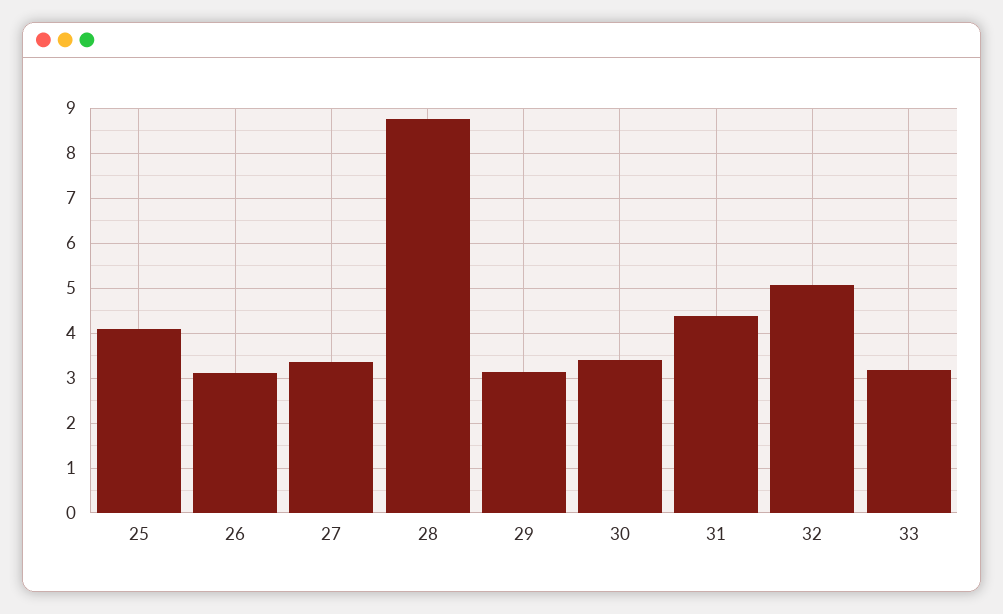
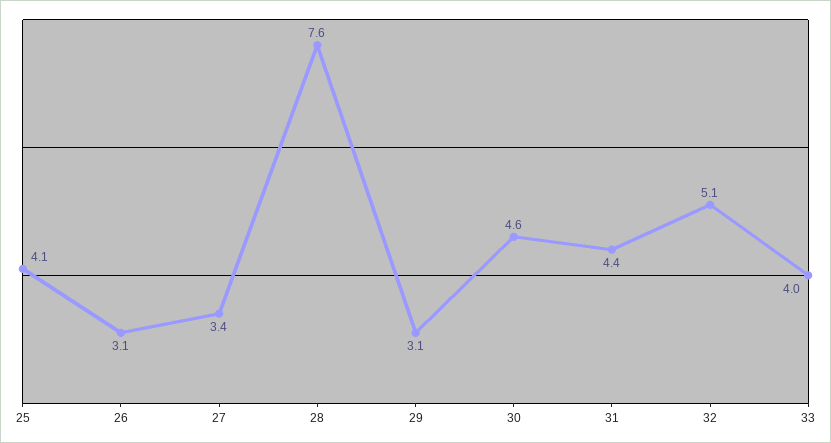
28: 8.8 -> 7.6
30: 3.4 -> 4.6
33: 3.2 -> 4

